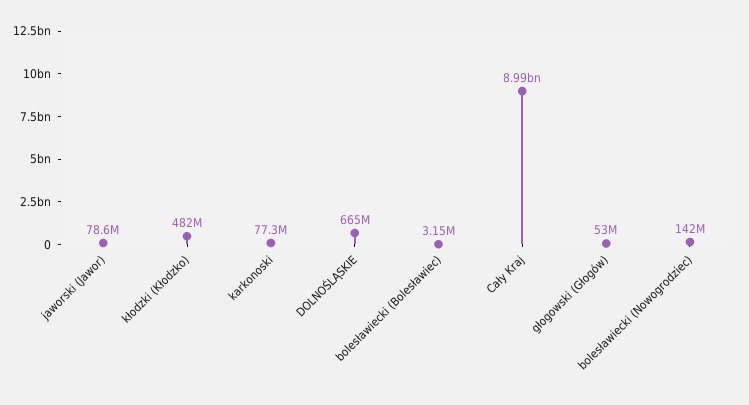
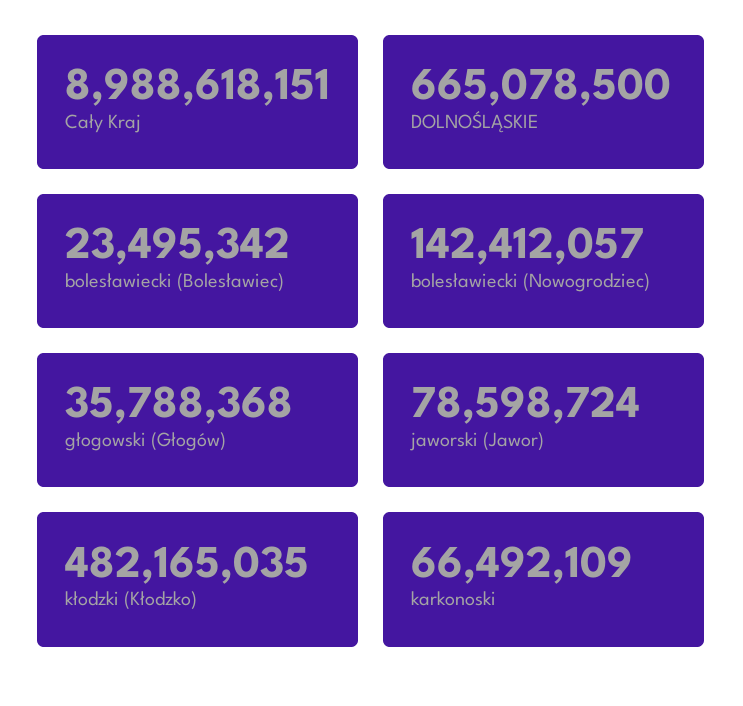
karkonoski: 77300000 -> 66492109
bolesławiecki (Bolesławiec): 3150000 -> 23495342
głogowski (Głogów): 53000000 -> 35788368

